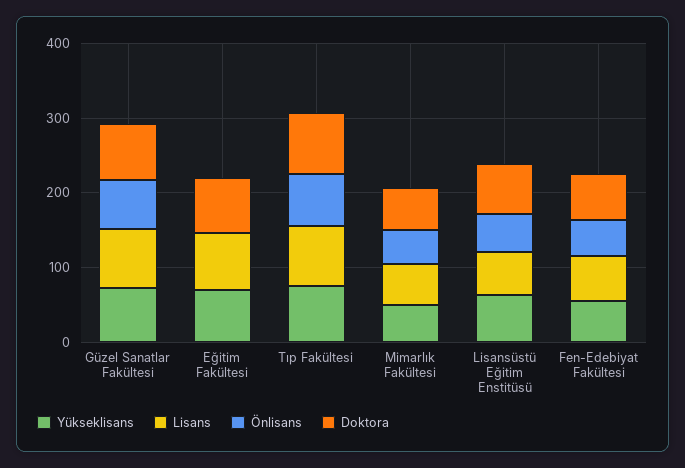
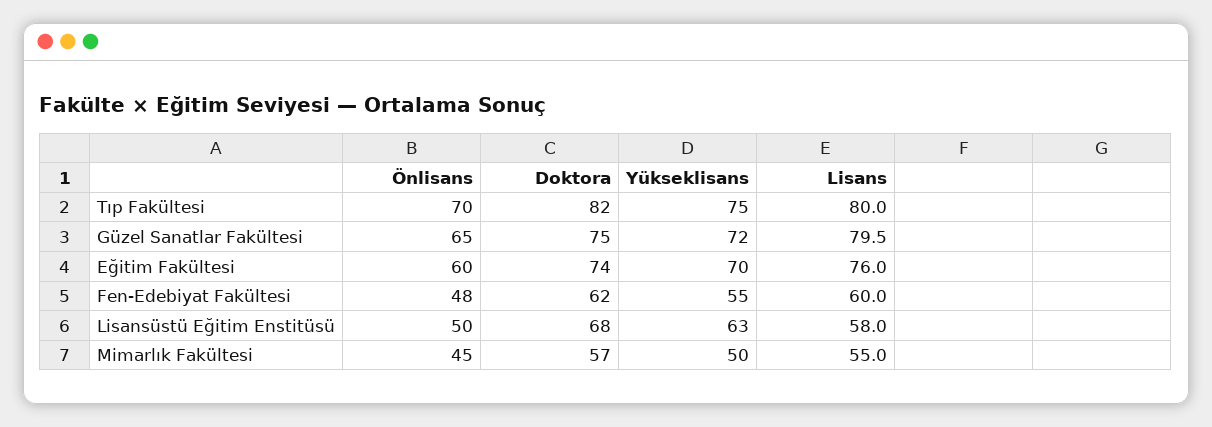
Önlisans, Eğitim Fakültesi: 0 -> 60

